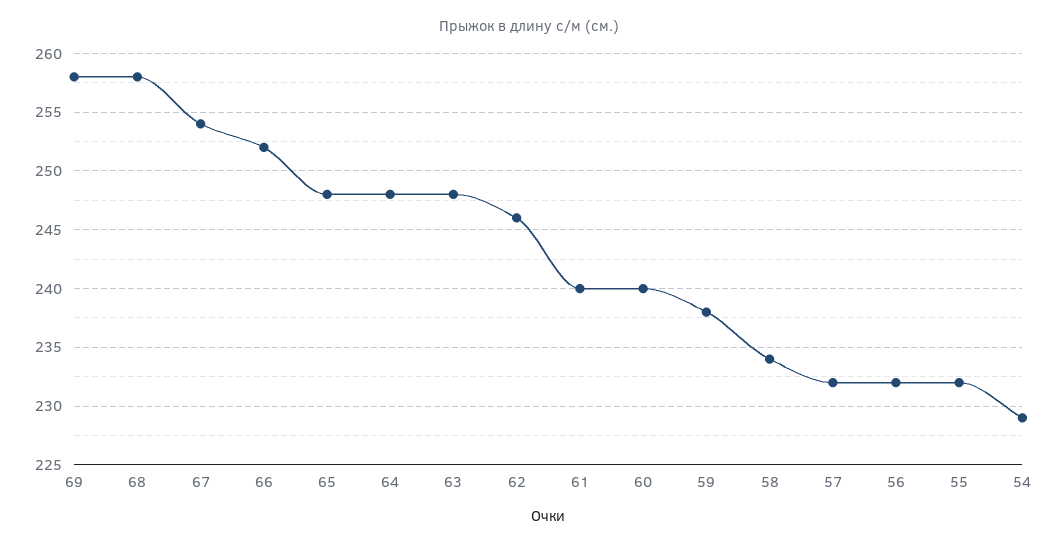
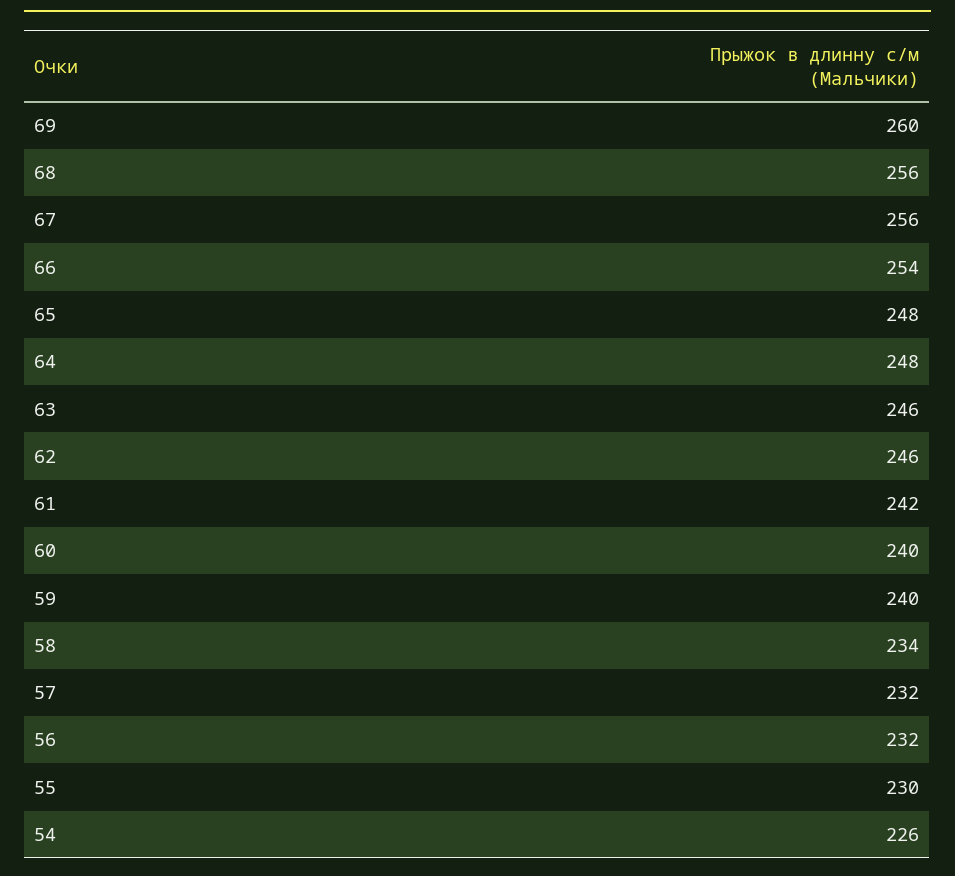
69: 258 -> 260
68: 258 -> 256
67: 254 -> 256
66: 252 -> 254
63: 248 -> 246
61: 240 -> 242
59: 238 -> 240
55: 232 -> 230
54: 229 -> 226

